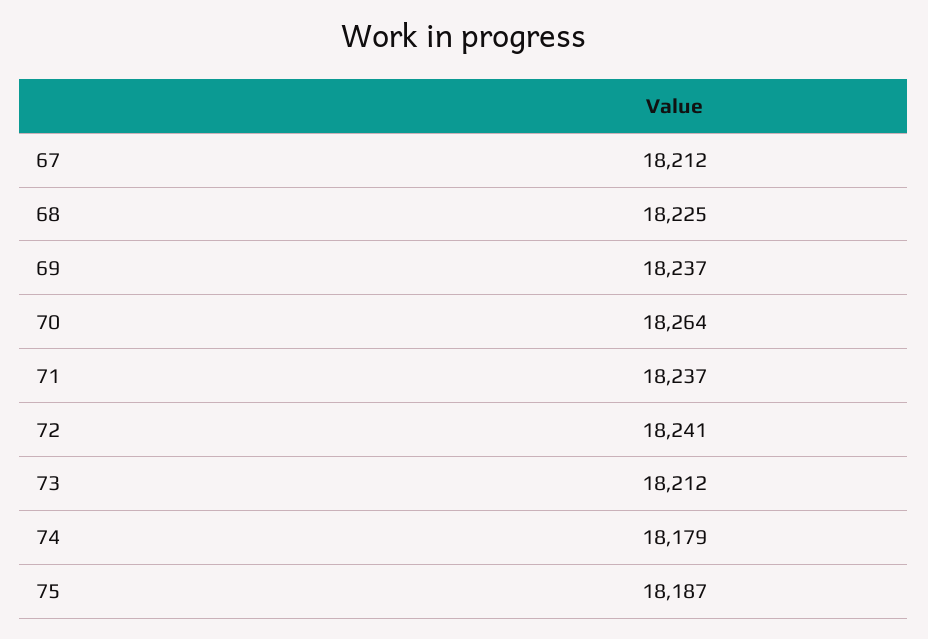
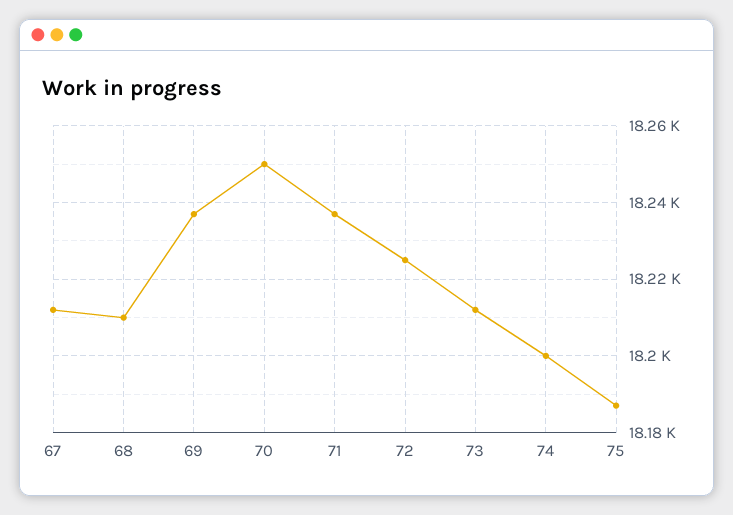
68: 18225 -> 18210
70: 18264 -> 18250
72: 18241 -> 18225
74: 18179 -> 18200

